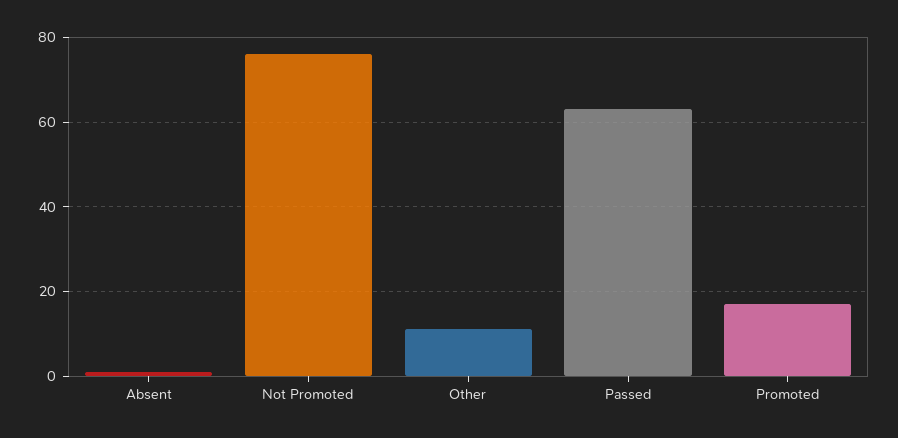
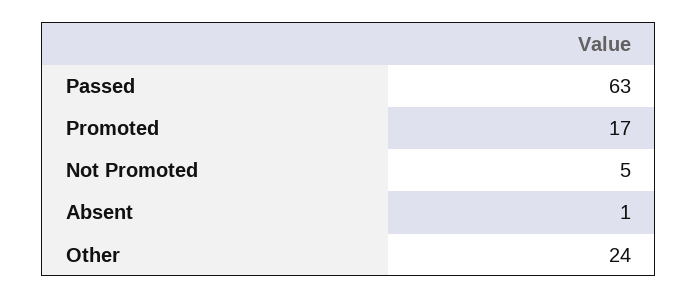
Not Promoted: 75 -> 5
Other: 10 -> 24

